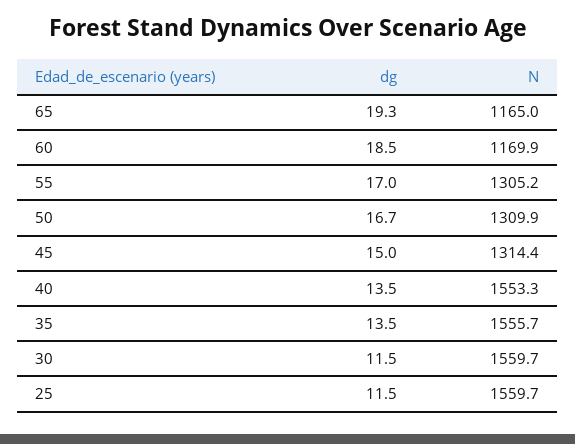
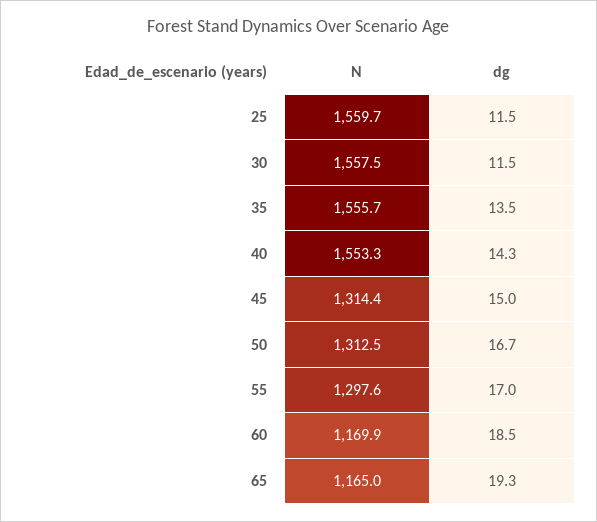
N, 55: 1305.2 -> 1297.6
N, 50: 1309.9 -> 1312.5
dg, 40: 13.5 -> 14.3
N, 30: 1559.7 -> 1557.5

